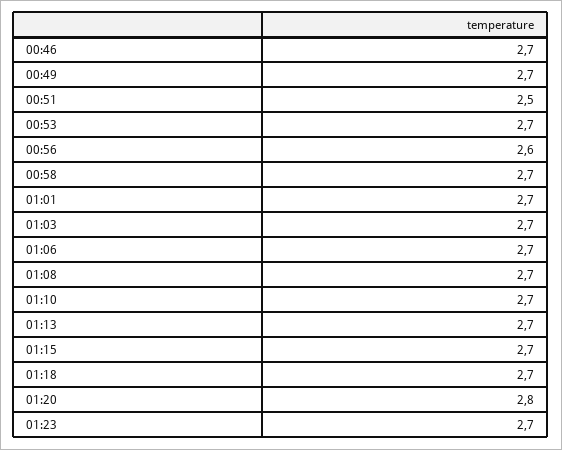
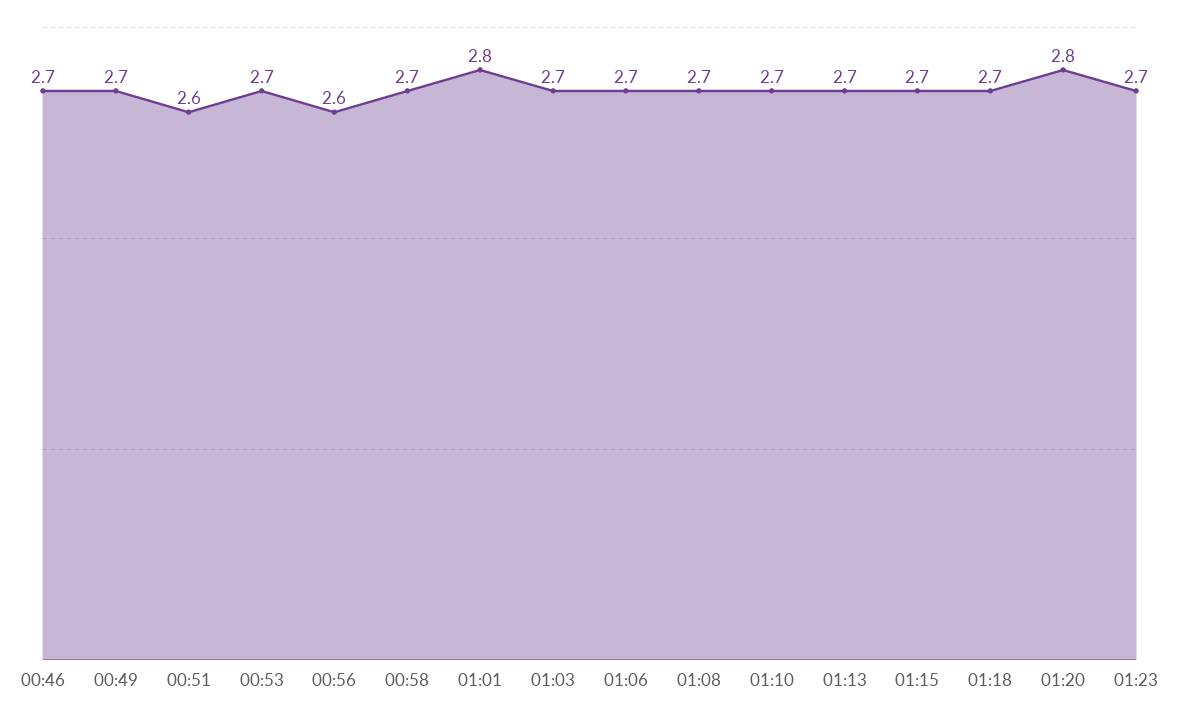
00:51: 2.5 -> 2.6
01:01: 2.7 -> 2.8

